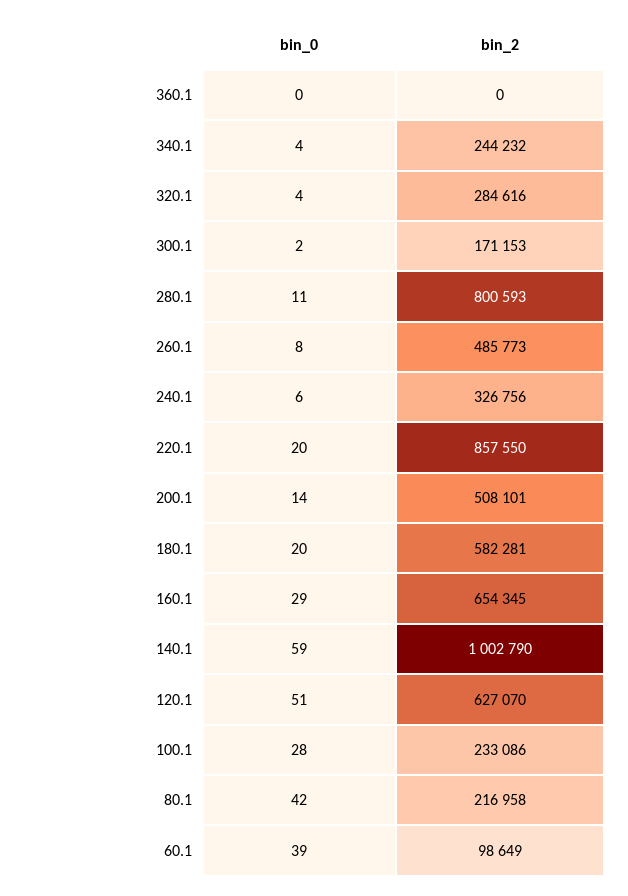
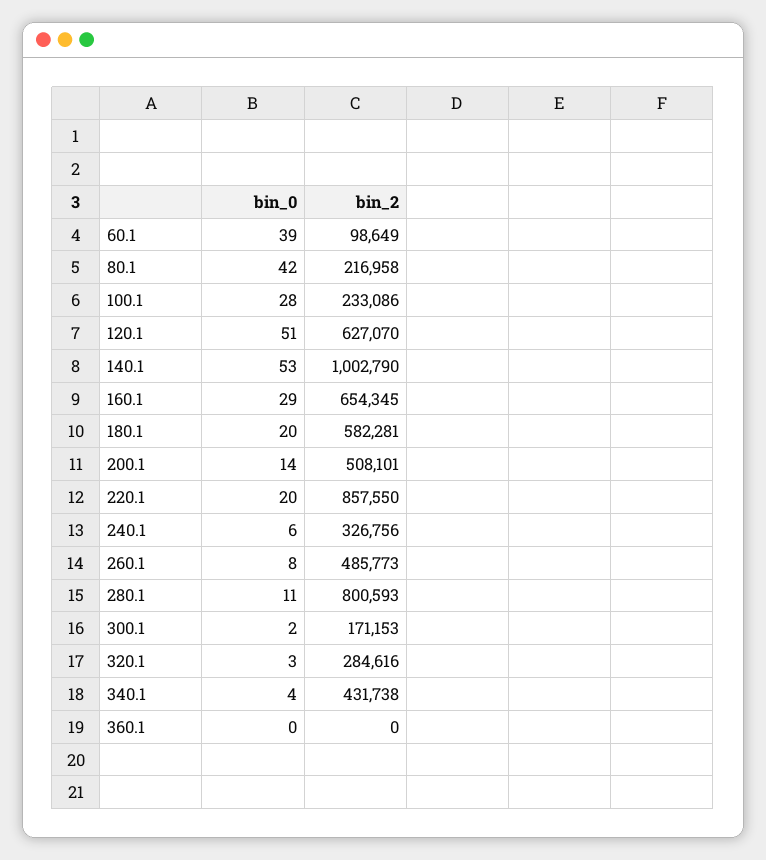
bin_2, 340.1: 244232 -> 431738
bin_0, 320.1: 4 -> 3
bin_0, 140.1: 59 -> 53

